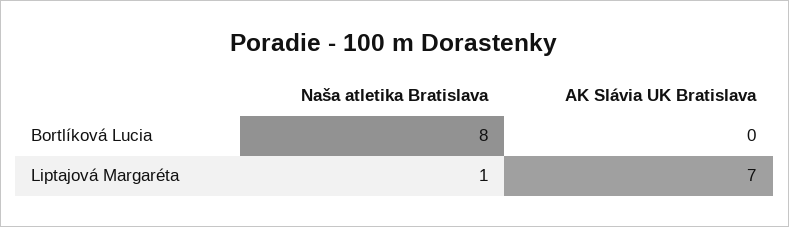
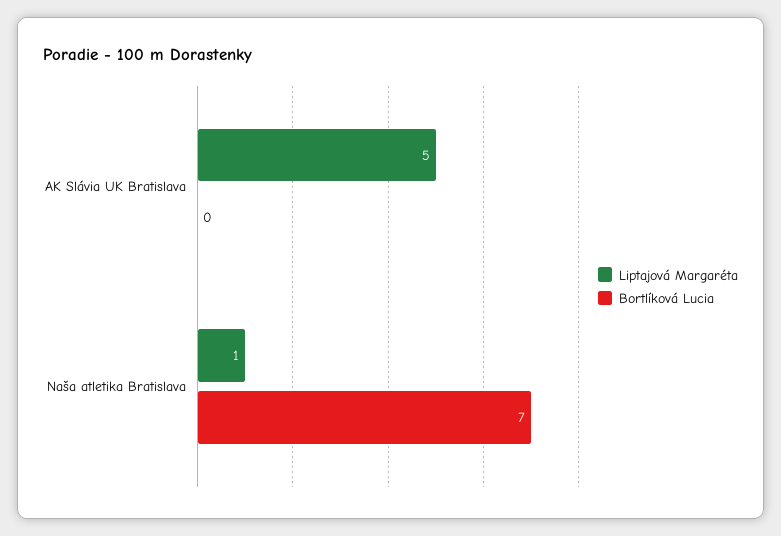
Bortlíková Lucia, Naša atletika Bratislava: 8 -> 7
Liptajová Margaréta, AK Slávia UK Bratislava: 7 -> 5

